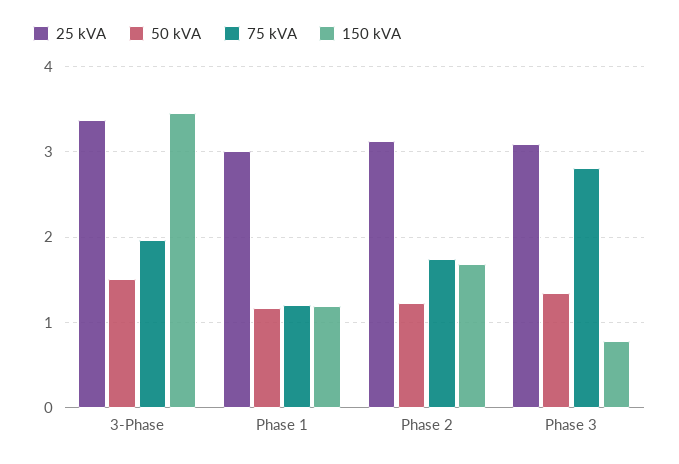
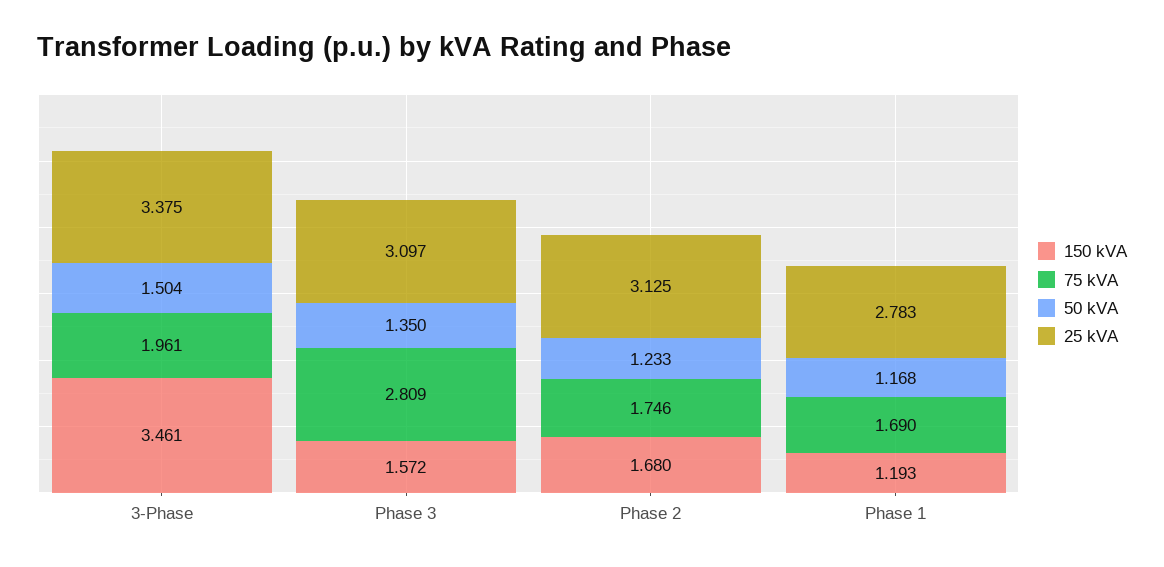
25 kVA, Phase 1: 3 -> 2.783
75 kVA, Phase 1: 1.2 -> 1.69
150 kVA, Phase 3: 0.8 -> 1.572

